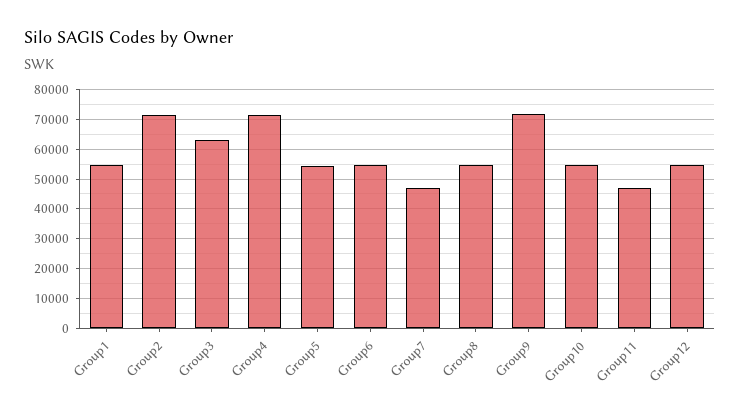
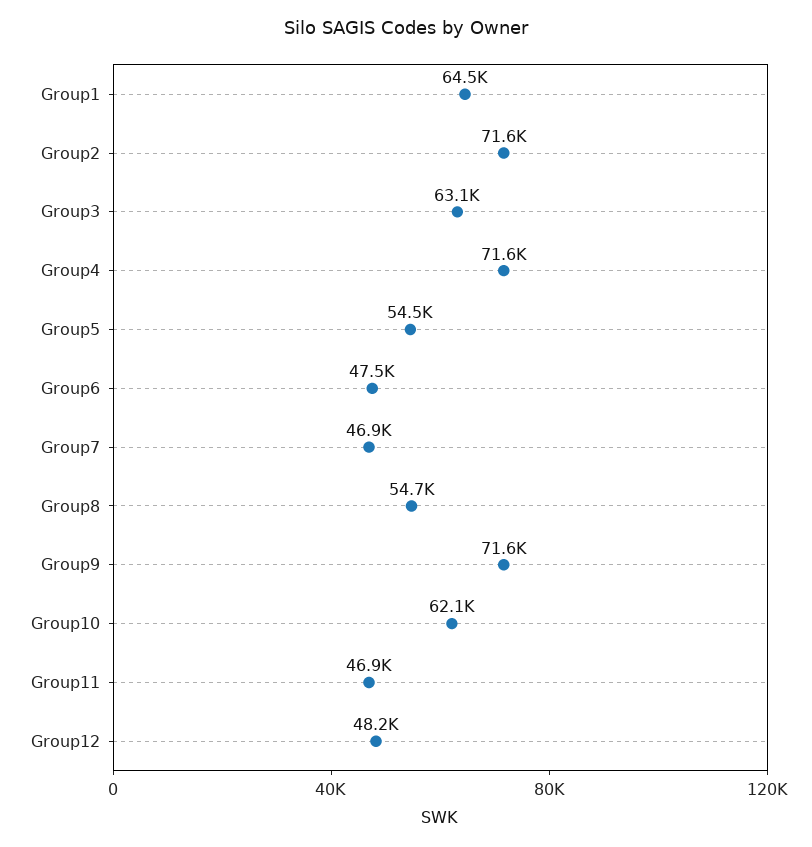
Group1: 55000 -> 64500
Group6: 55000 -> 47500
Group10: 55000 -> 62100
Group12: 55000 -> 48200

